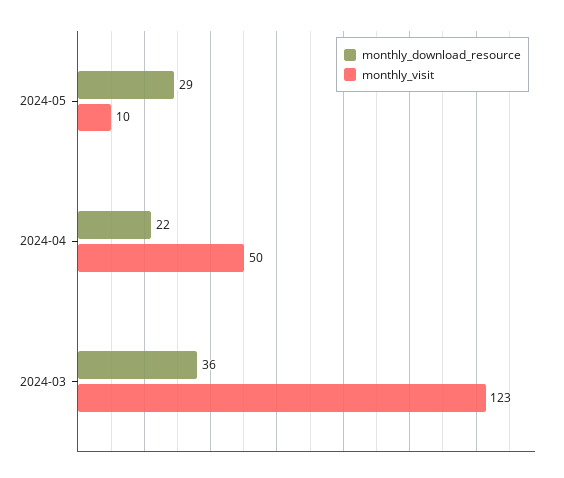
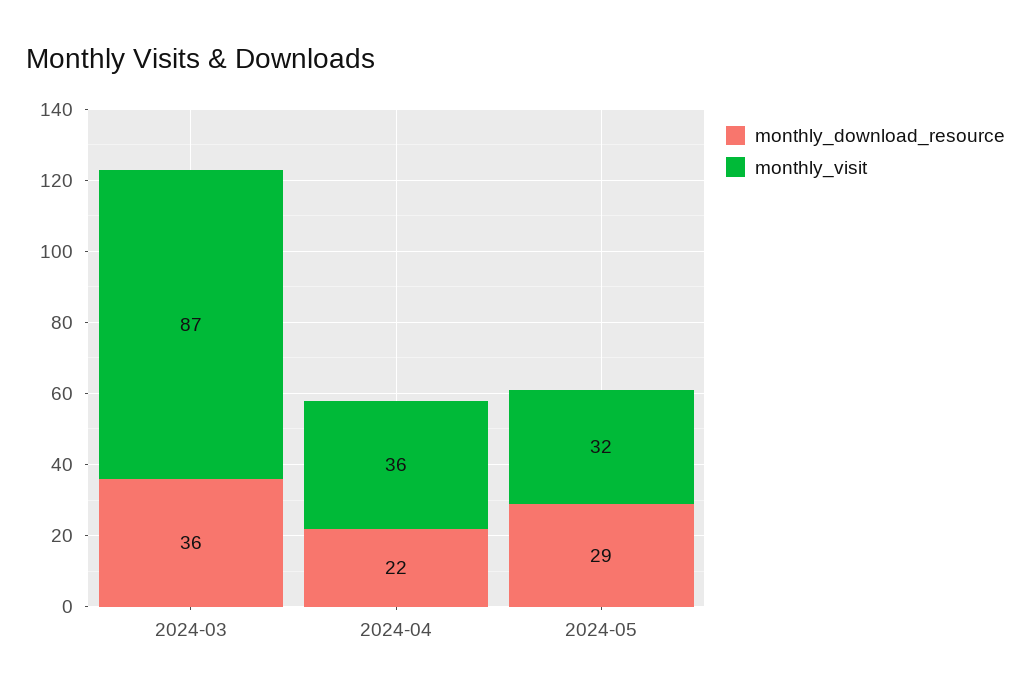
monthly_visit, 2024-05: 10 -> 32
monthly_visit, 2024-04: 50 -> 36
monthly_visit, 2024-03: 123 -> 87

